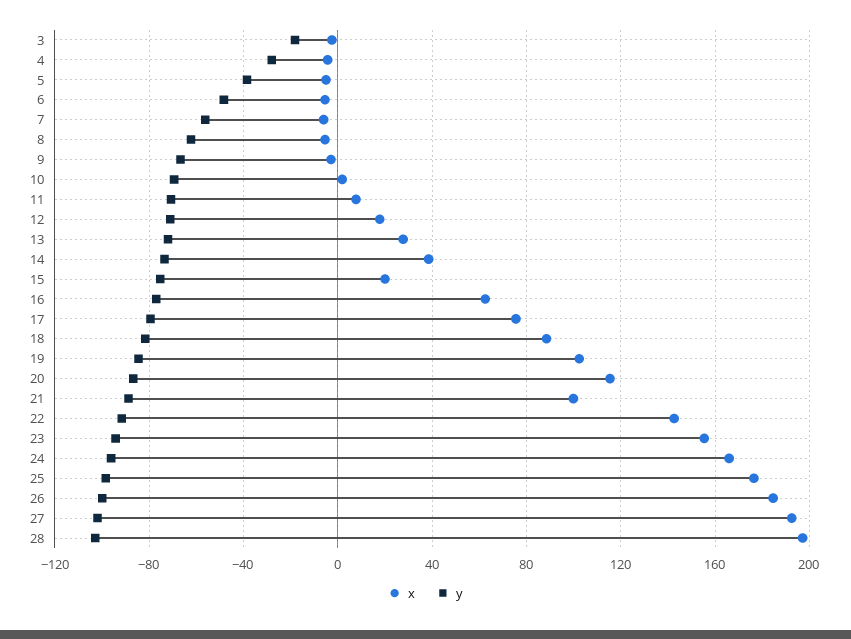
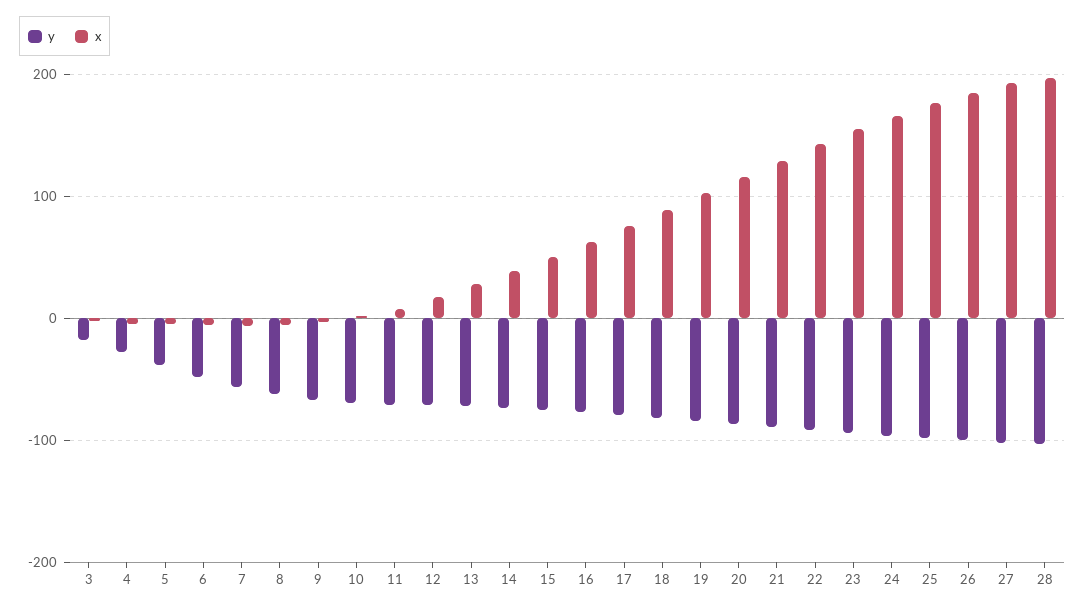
x, 15: 20 -> 50
x, 21: 100 -> 130

